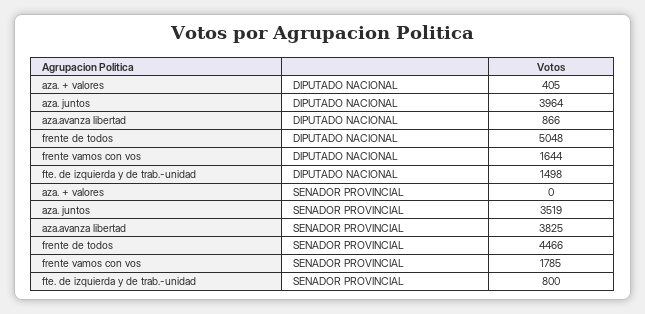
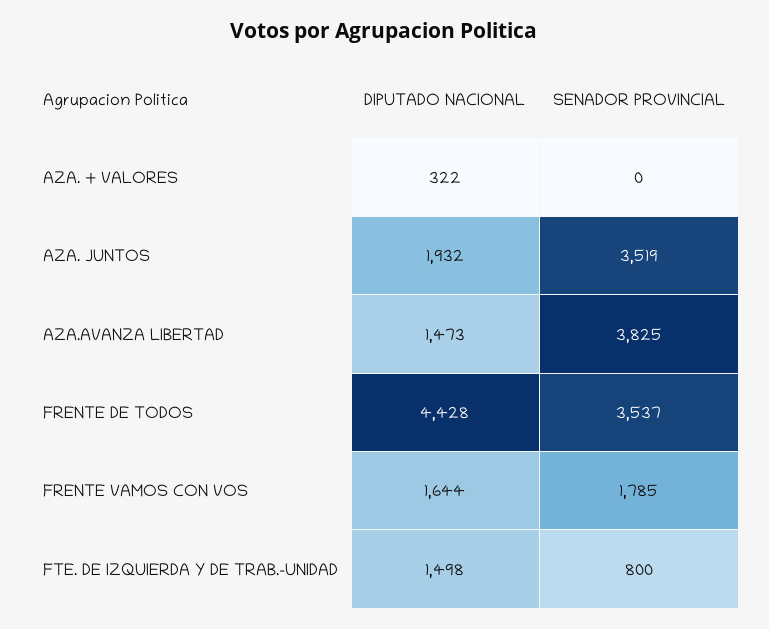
aza. + valores, DIPUTADO NACIONAL: 405 -> 322
aza. juntos, DIPUTADO NACIONAL: 3964 -> 1932
aza.avanza libertad, DIPUTADO NACIONAL: 866 -> 1473
frente de todos, DIPUTADO NACIONAL: 5048 -> 4428
frente de todos, SENADOR PROVINCIAL: 4466 -> 3537

